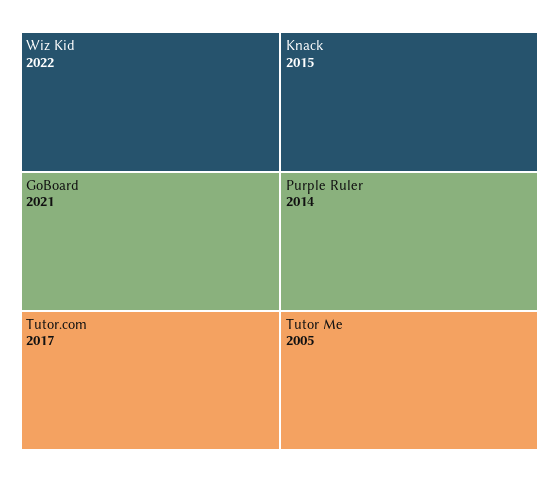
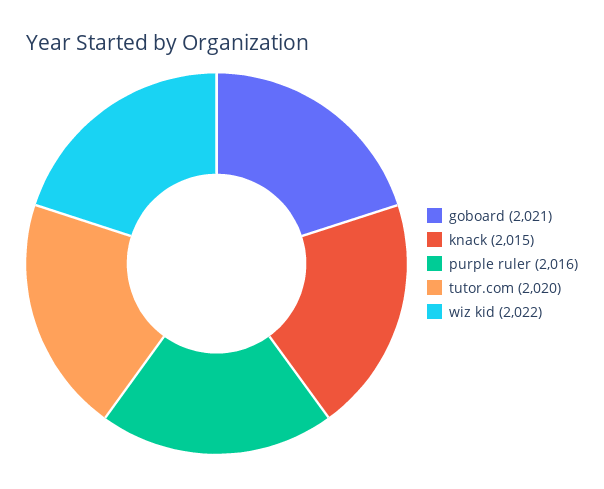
Tutor.com: 2017 -> 2020
Purple Ruler: 2014 -> 2016
Tutor Me: 2005 -> none

